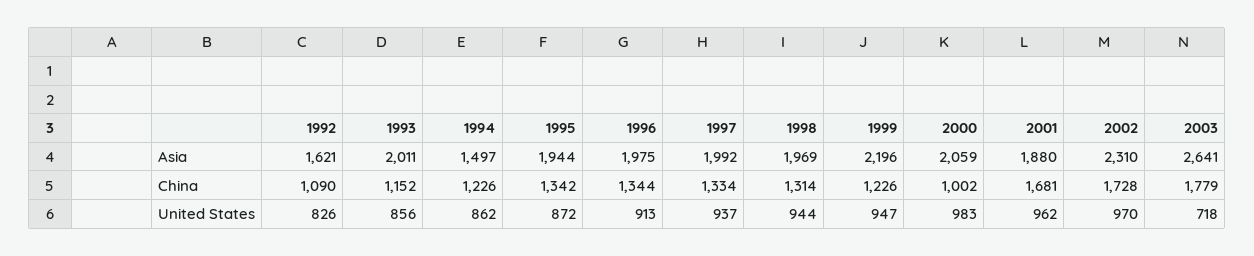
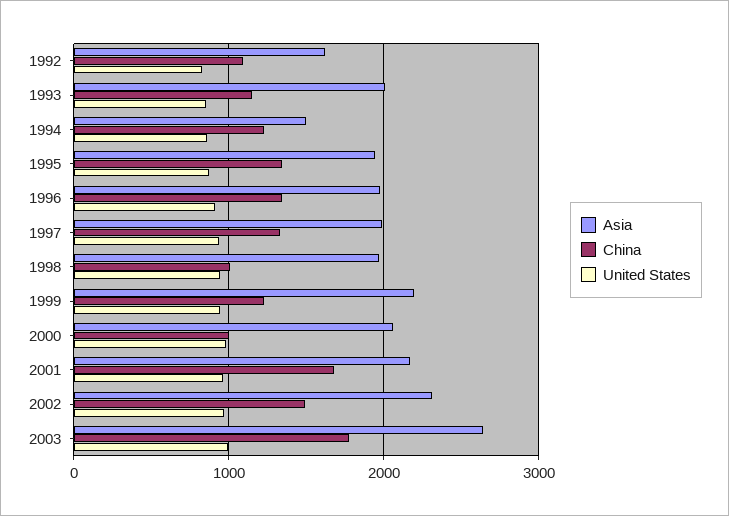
Asia, 2001: 1880 -> 2200
China, 1998: 1314 -> 1000
China, 2002: 1728 -> 1500
United States, 2003: 718 -> 1000

